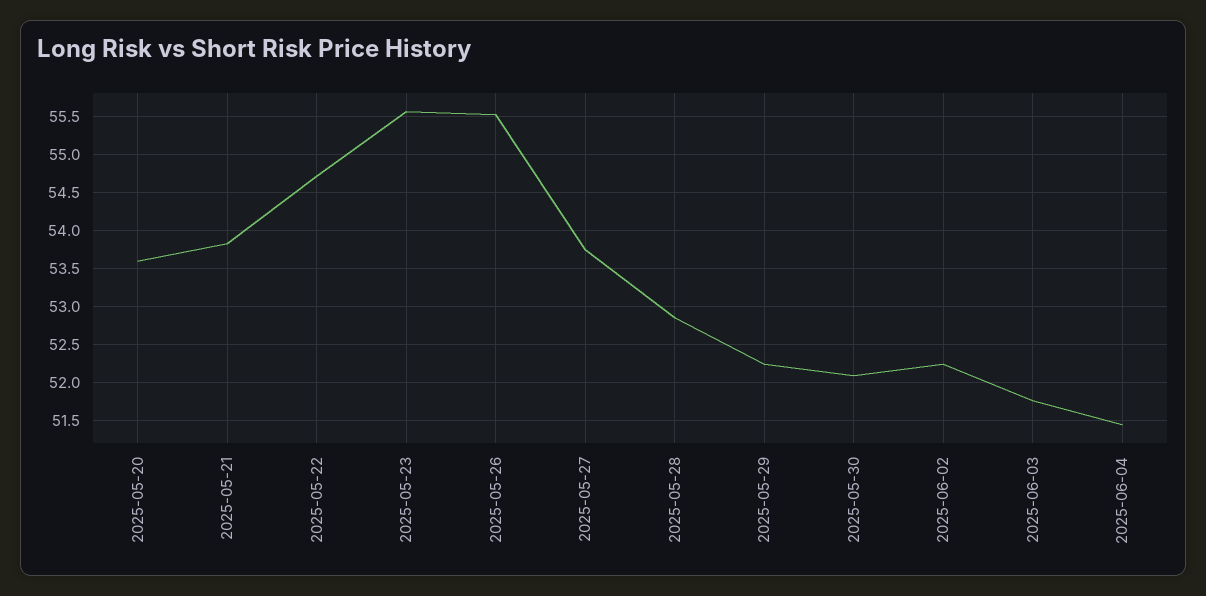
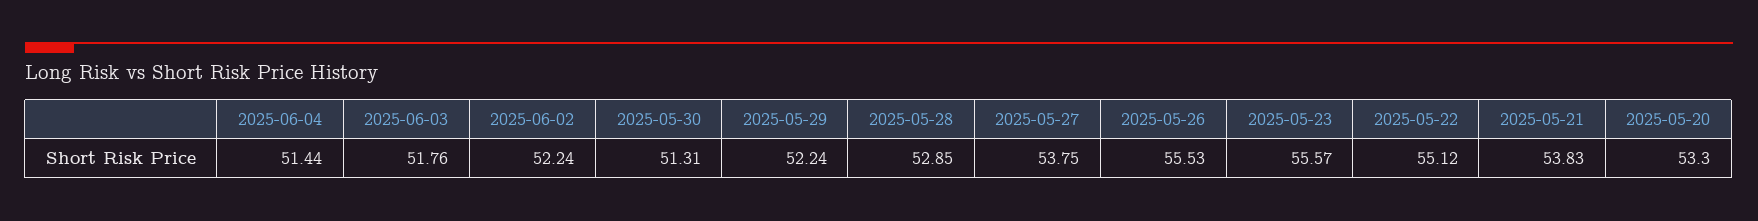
2025-05-20: 53.6 -> 53.3
2025-05-22: 54.7 -> 55.12
2025-05-30: 52.1 -> 51.31

